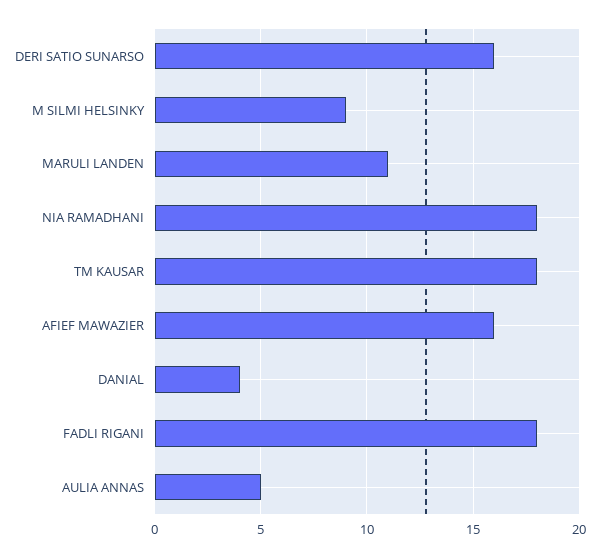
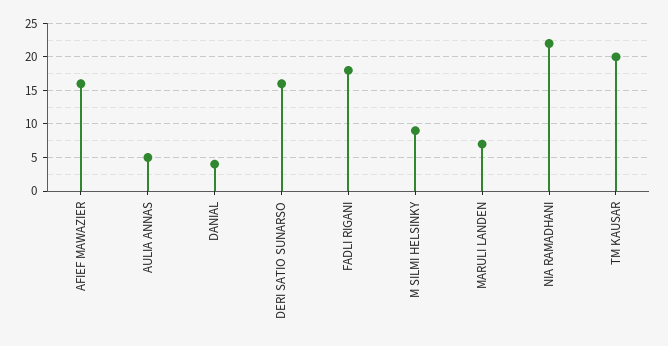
MARULI LANDEN: 11 -> 7
NIA RAMADHANI: 18 -> 22
TM KAUSAR: 18 -> 20

